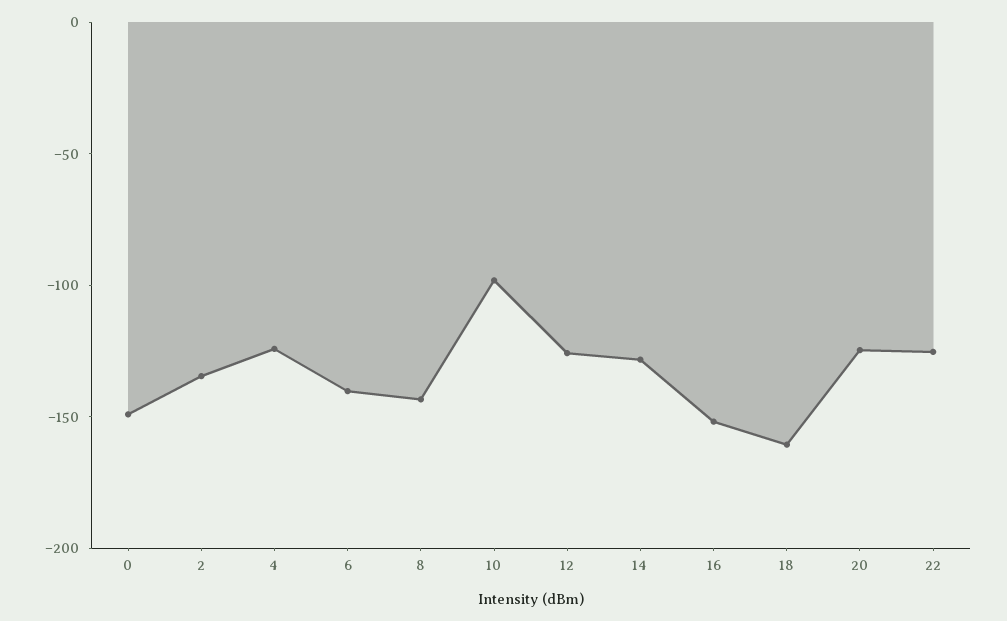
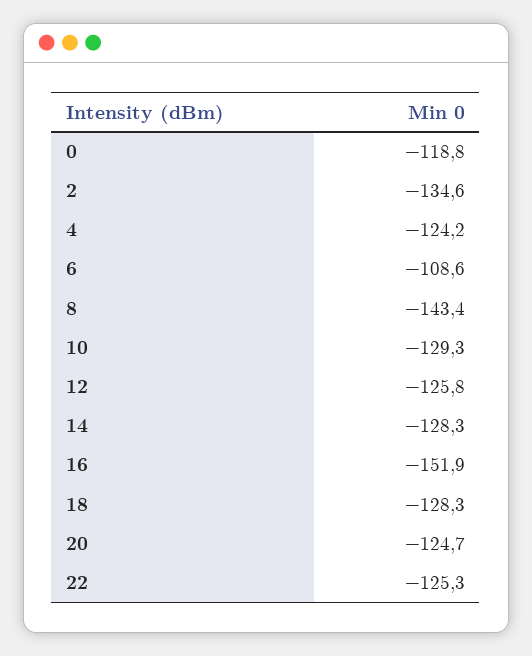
0: -150 -> -118.8
6: -140 -> -108.6
10: -100 -> -129.3
18: -160 -> -128.3

